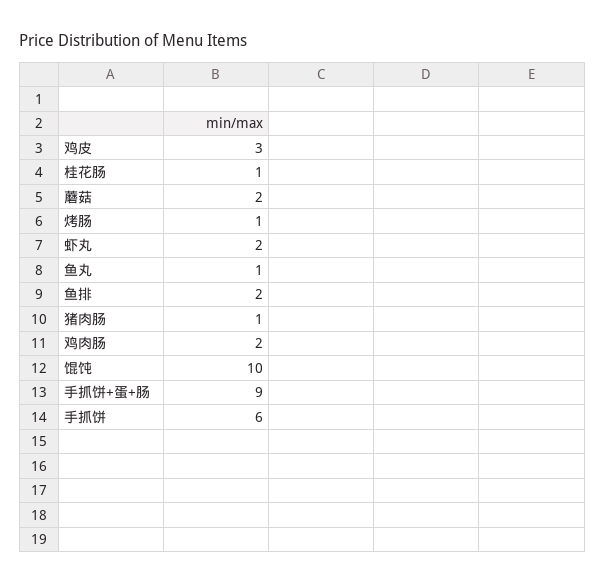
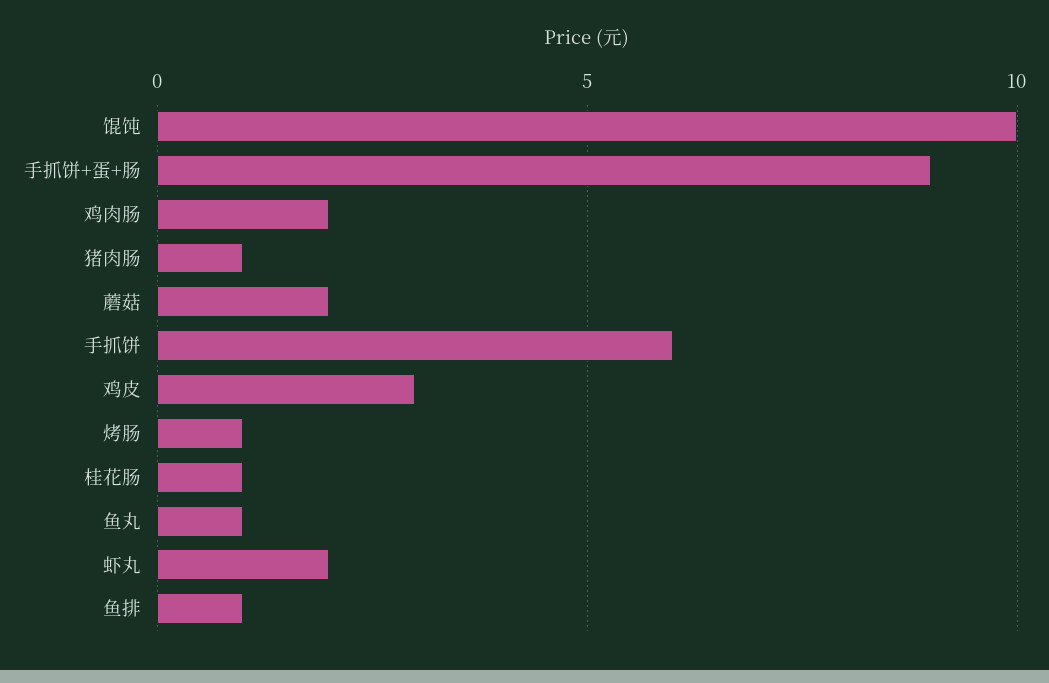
鱼排: 2 -> 1

